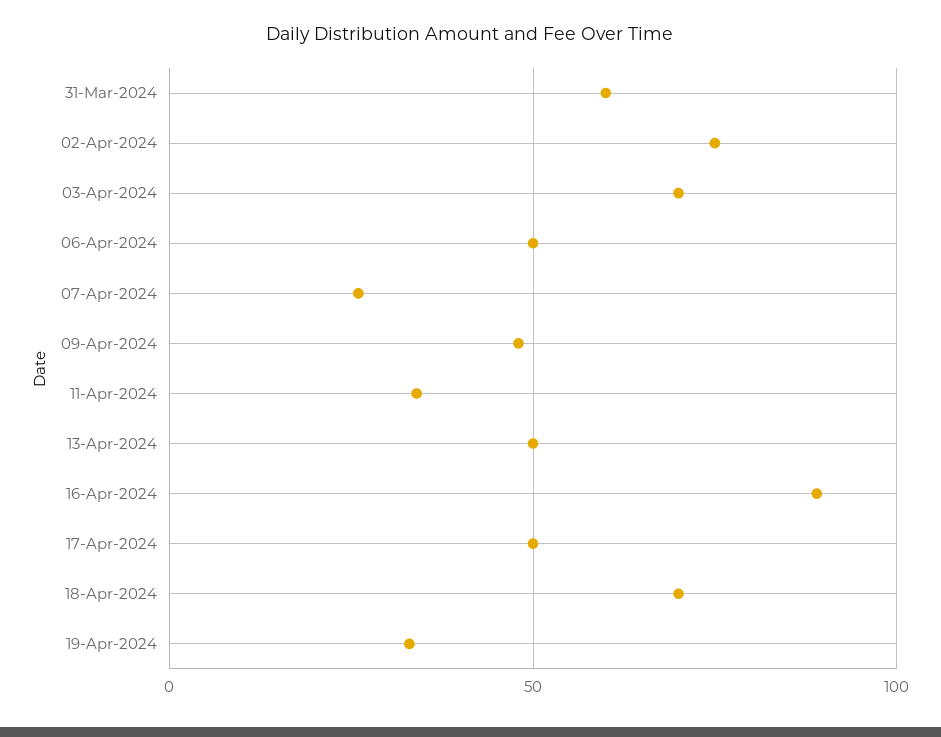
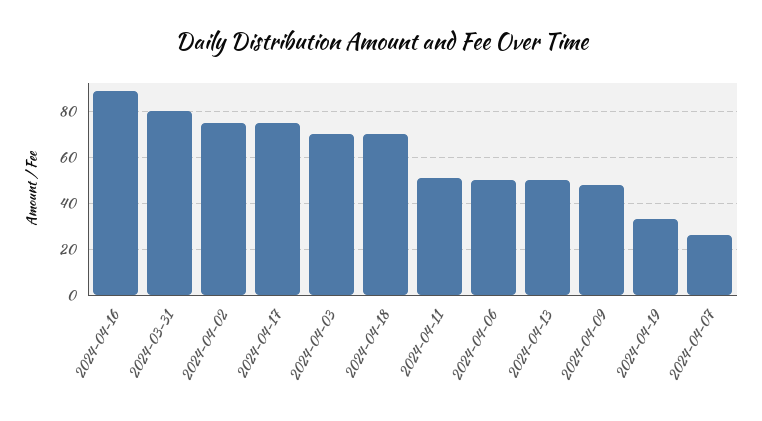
31-Mar-2024: 60 -> 80
11-Apr-2024: 35 -> 50
17-Apr-2024: 50 -> 75

